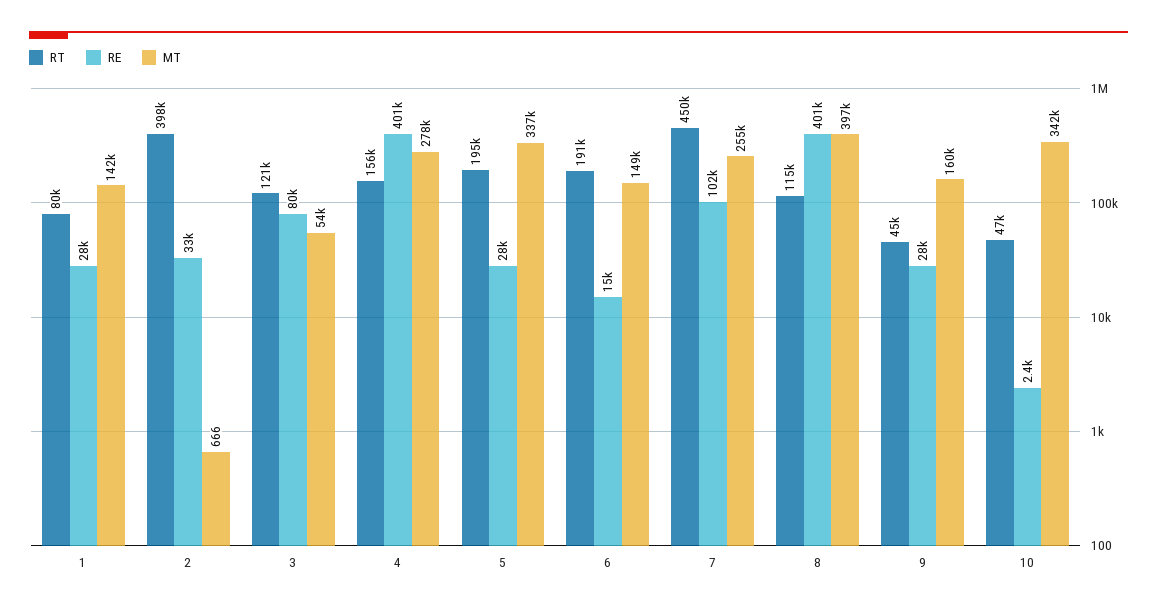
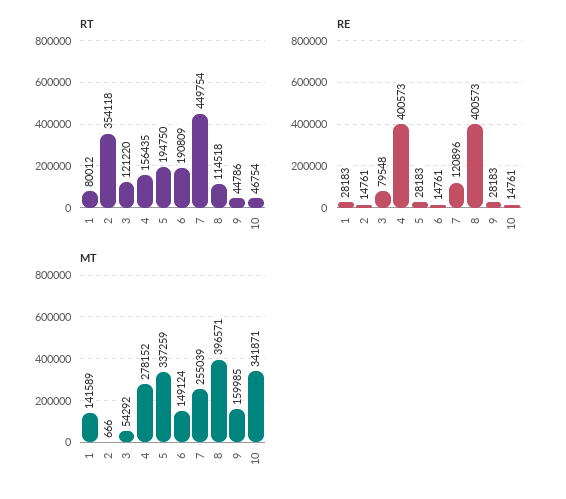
RT, 2: 398000 -> 354118
RE, 2: 33000 -> 14761
RE, 7: 102000 -> 120896
RE, 10: 2400 -> 14761

